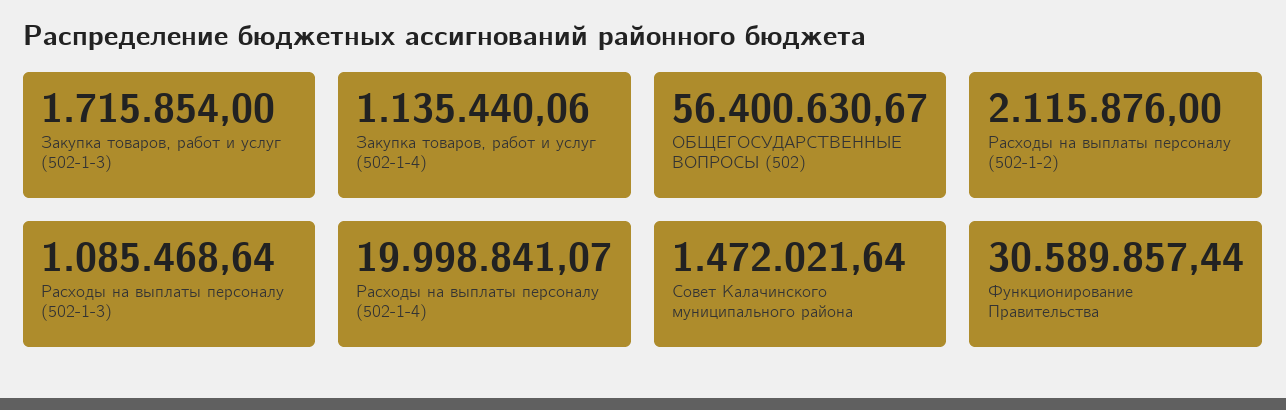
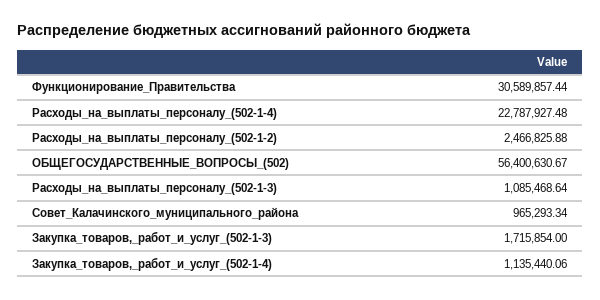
Расходы на выплаты персоналу (502-1-2): 2115876 -> 2466825.88
Расходы на выплаты персоналу (502-1-4): 19998841.07 -> 22787927.48
Совет Калачинского муниципального района: 1472021.64 -> 965293.34

